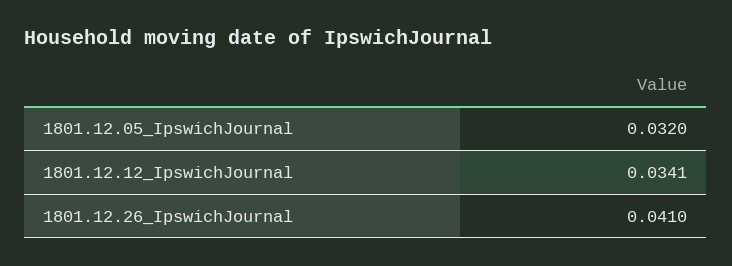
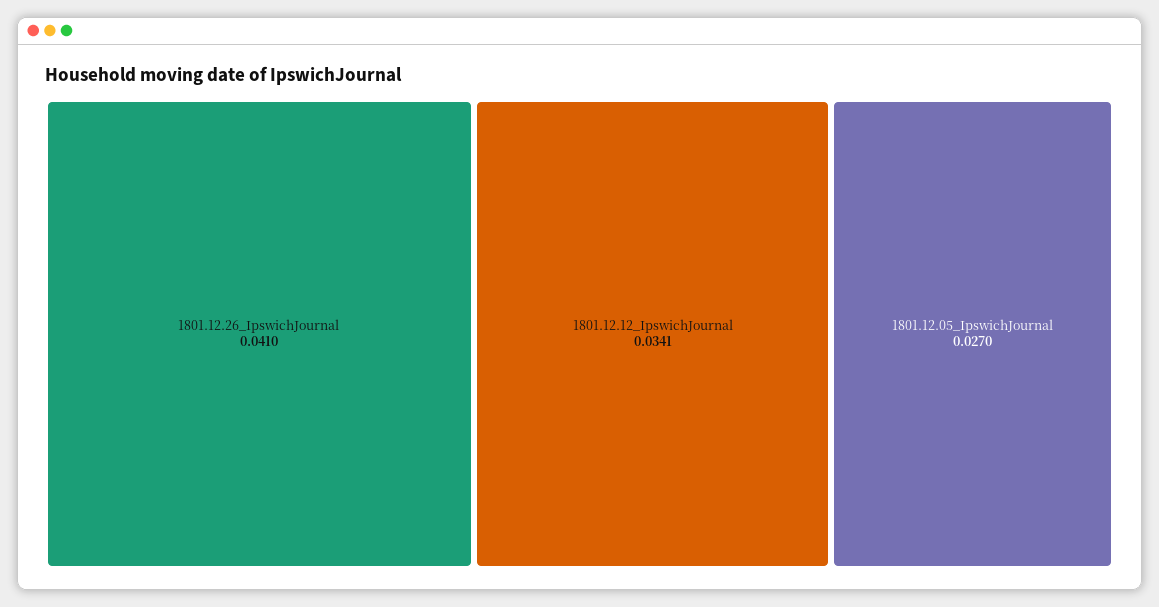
1801.12.05_IpswichJournal: 0.032 -> 0.027

